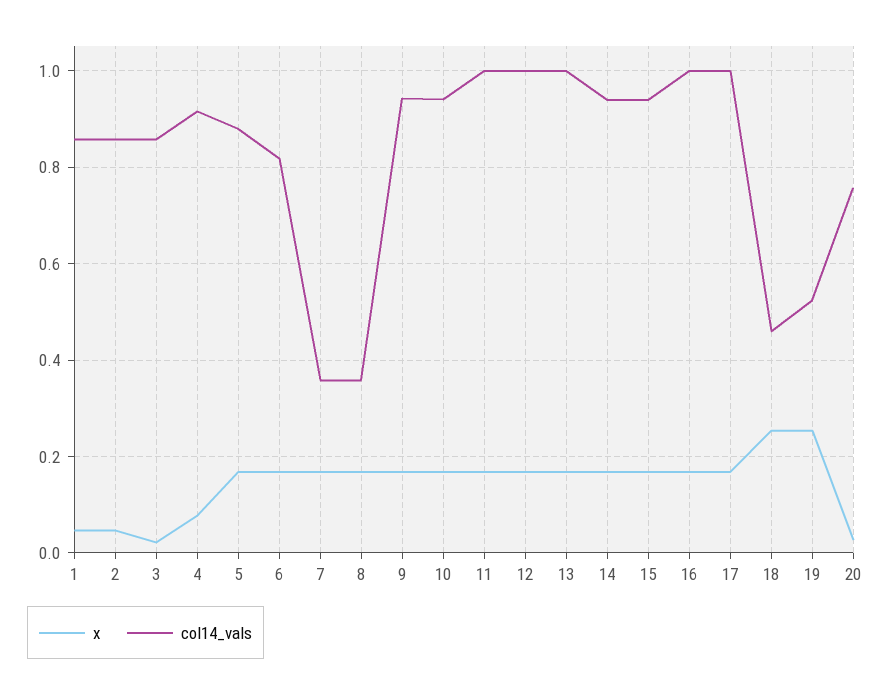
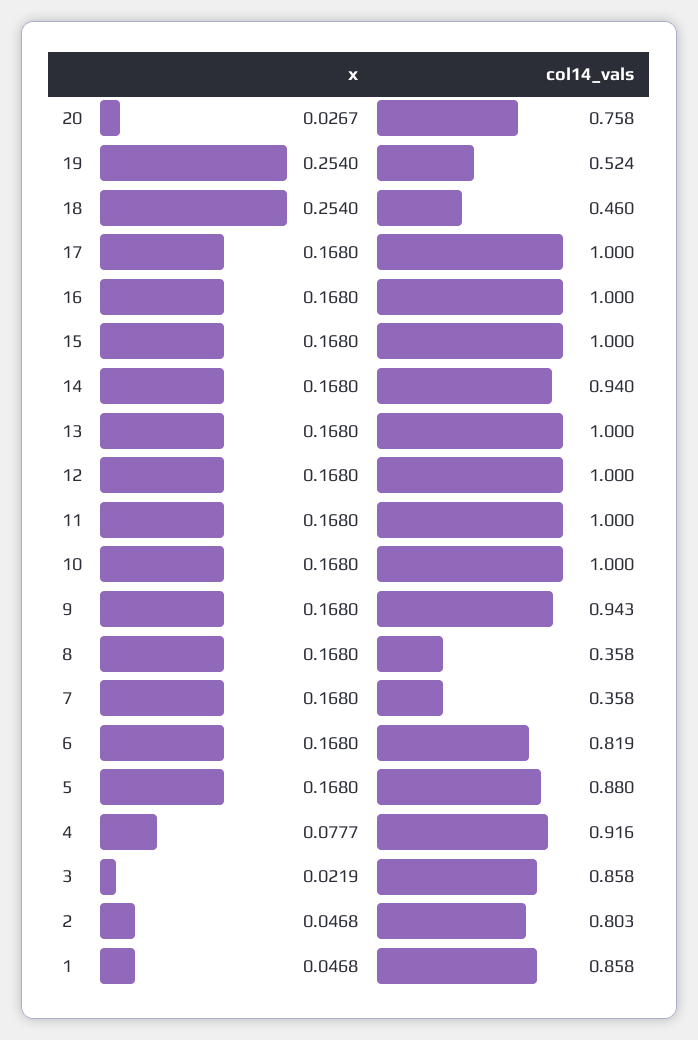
col14_vals, 2: 0.86 -> 0.803
col14_vals, 10: 0.94 -> 1
col14_vals, 15: 0.94 -> 1

